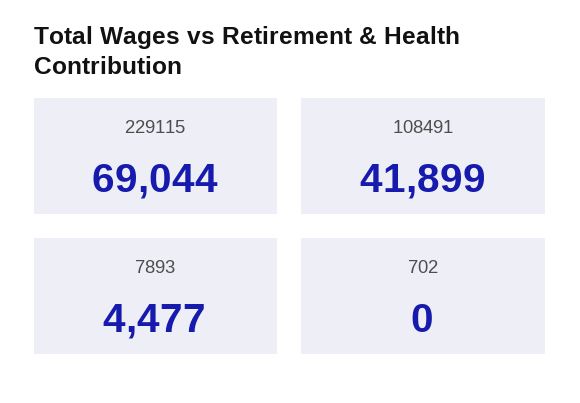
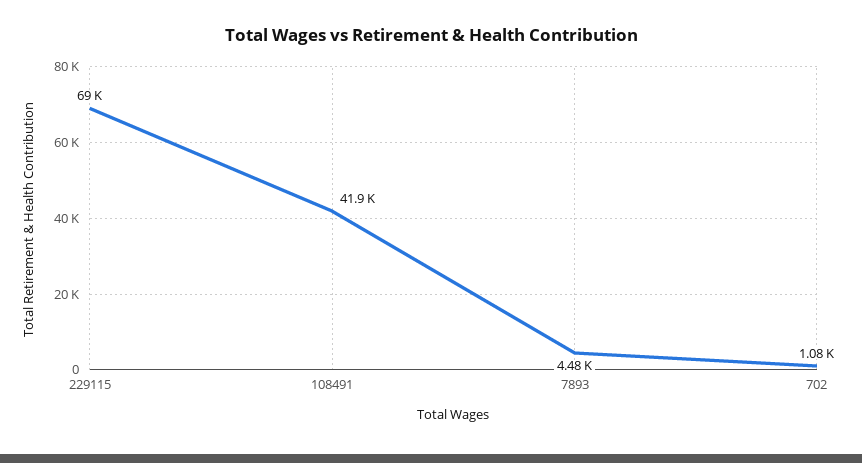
702: 0 -> 1080

